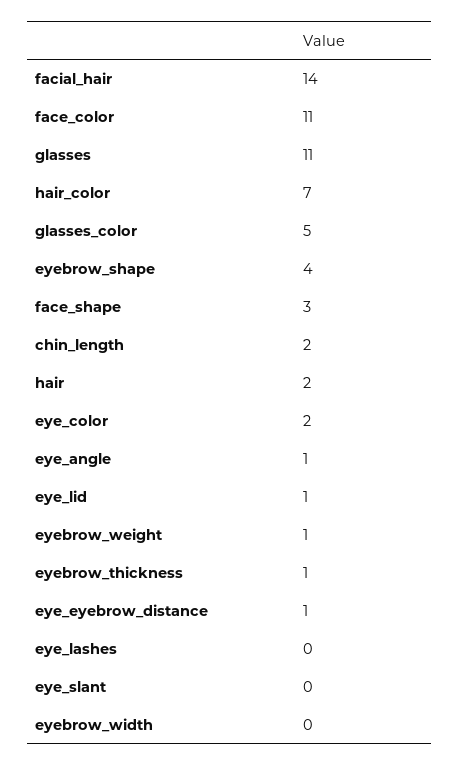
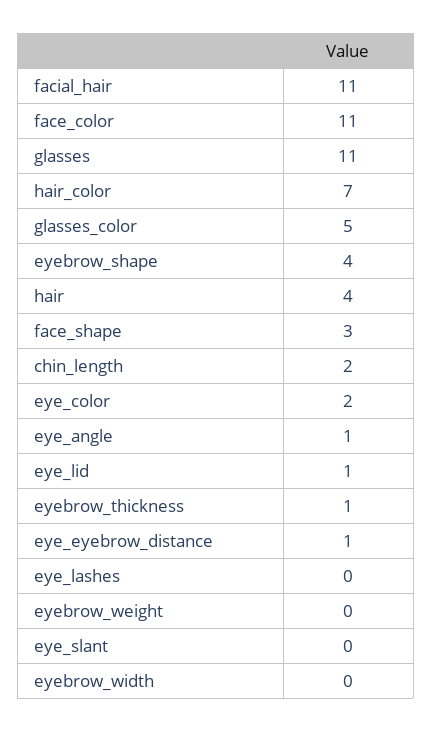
facial_hair: 14 -> 11
hair: 2 -> 4
eyebrow_weight: 1 -> 0

